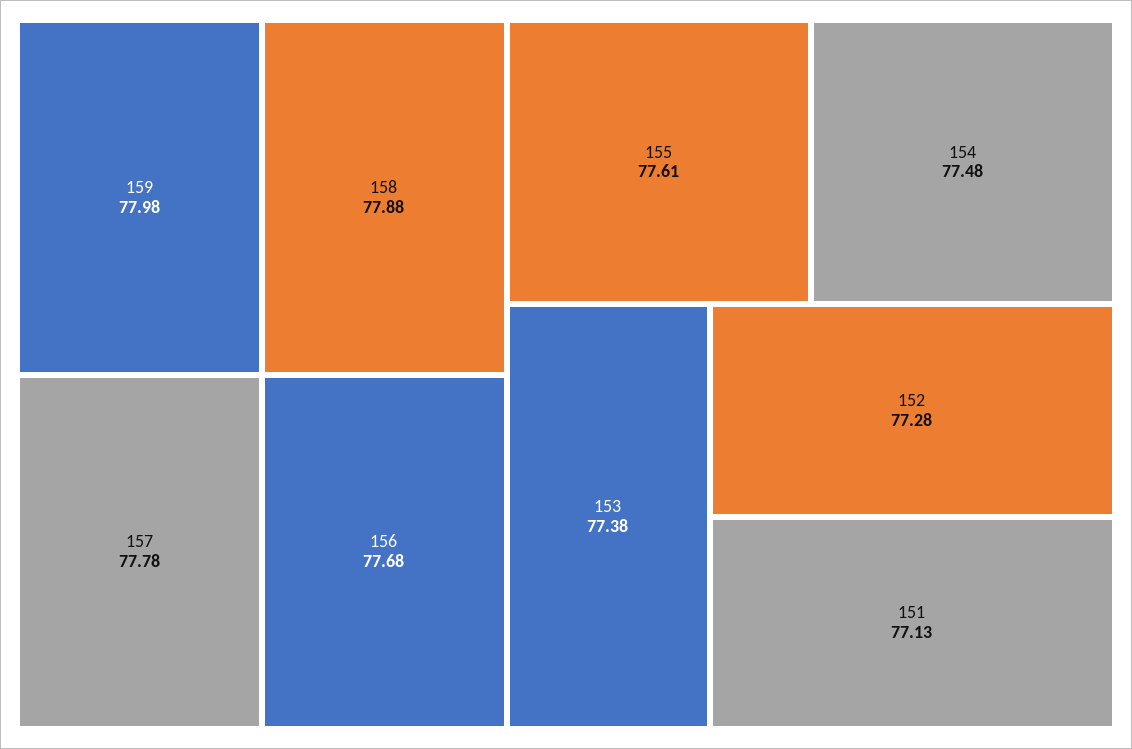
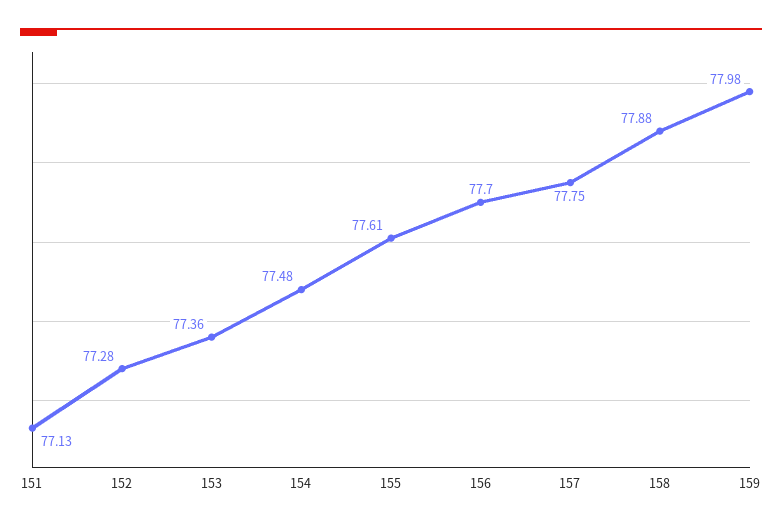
157: 77.78 -> 77.75
156: 77.68 -> 77.7
153: 77.38 -> 77.36

